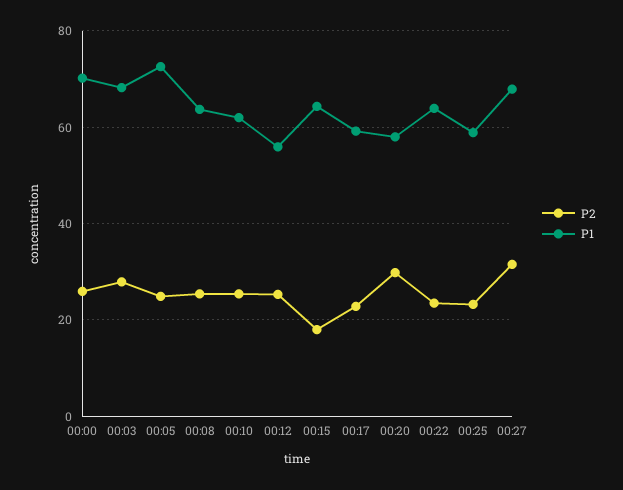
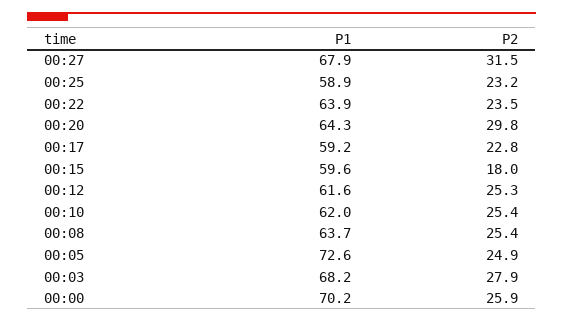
P1, 00:12: 56 -> 61.6
P1, 00:15: 64 -> 59.6
P1, 00:20: 58 -> 64.3

